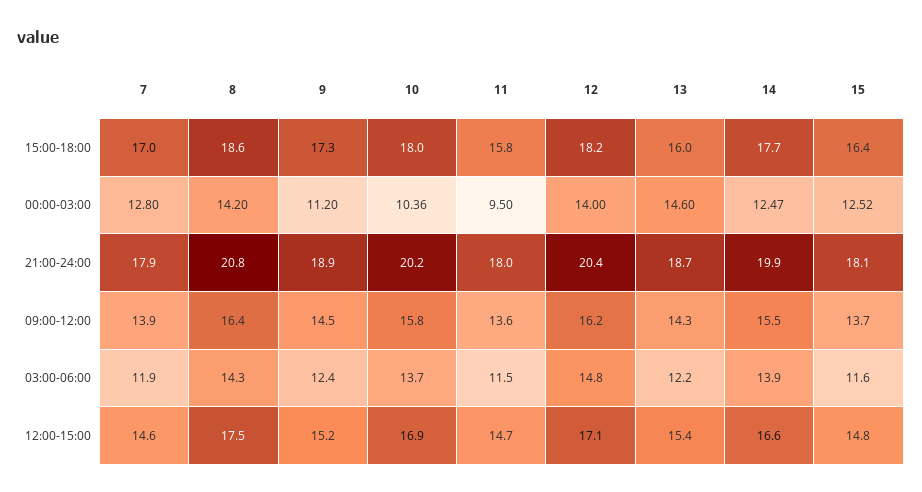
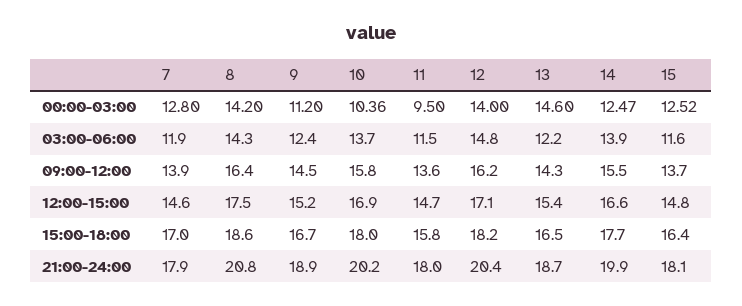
9, 15:00-18:00: 17.3 -> 16.7
13, 15:00-18:00: 16 -> 16.5

